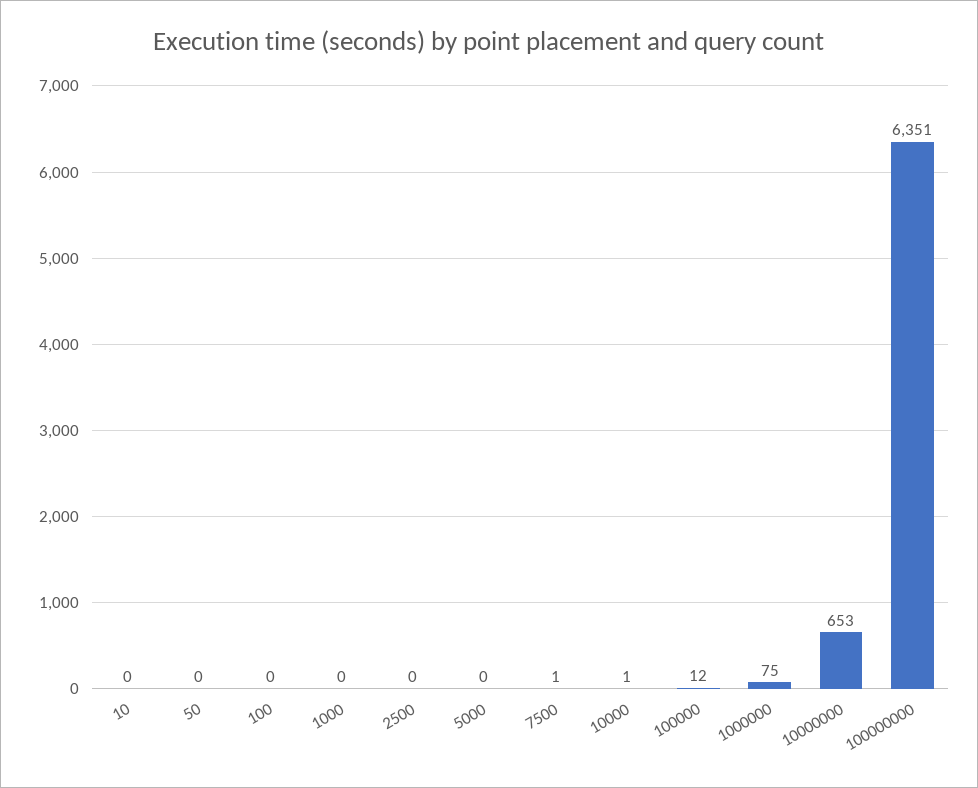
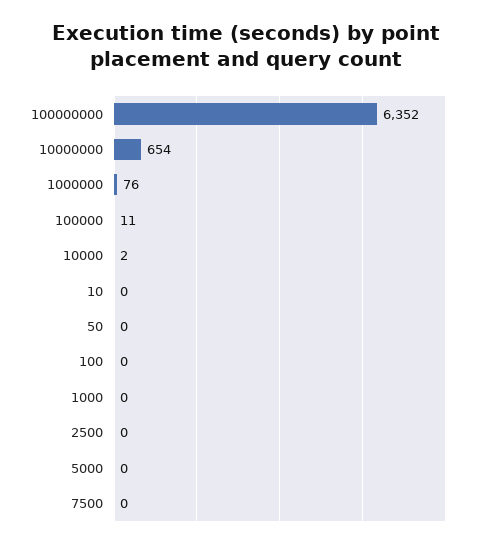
7500: 1 -> 0
10000: 1 -> 2
100000: 12 -> 11
1000000: 75 -> 76
10000000: 653 -> 654
100000000: 6351 -> 6352

